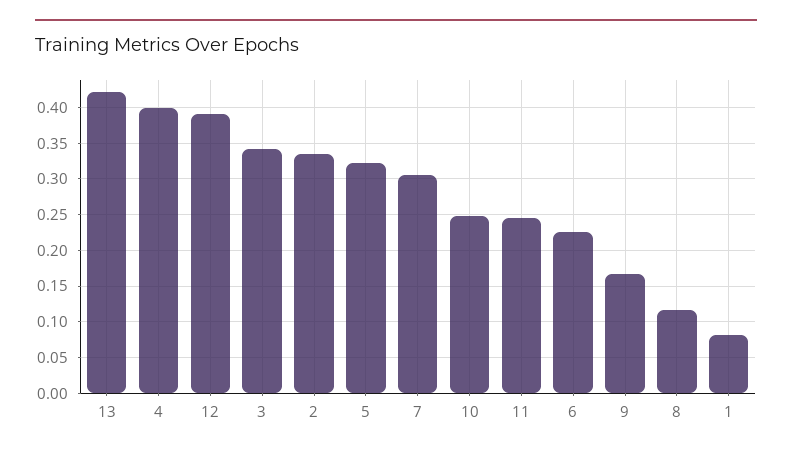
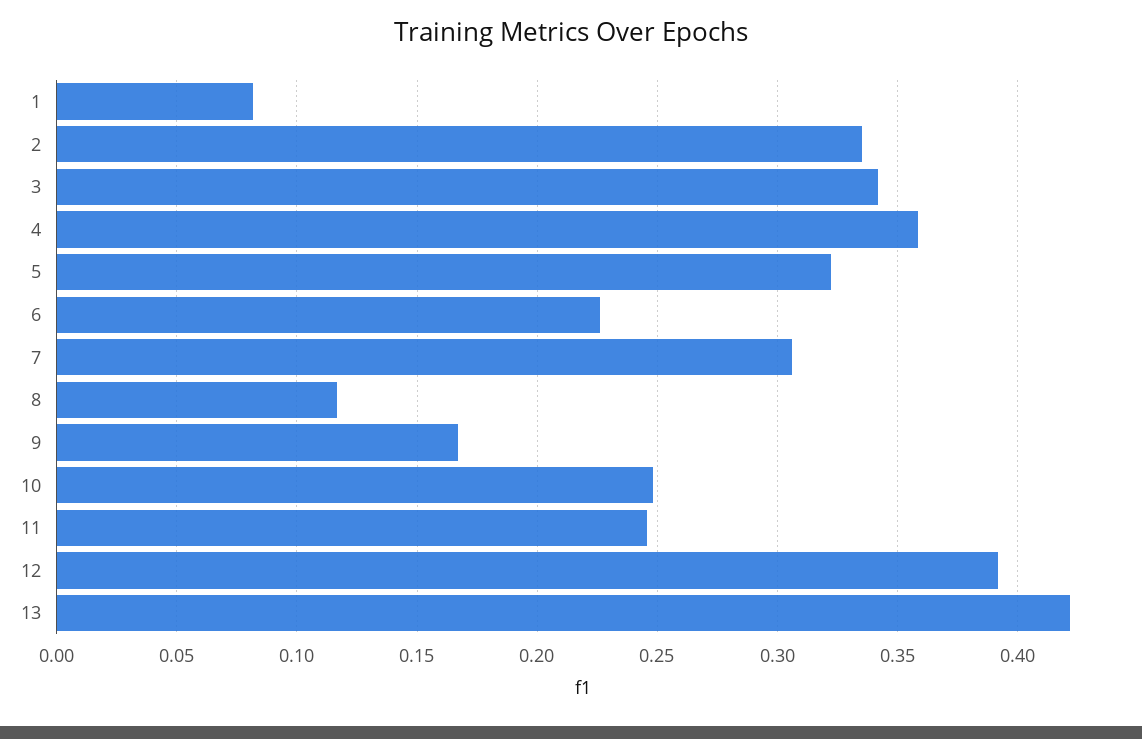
4: 0.4 -> 0.36

